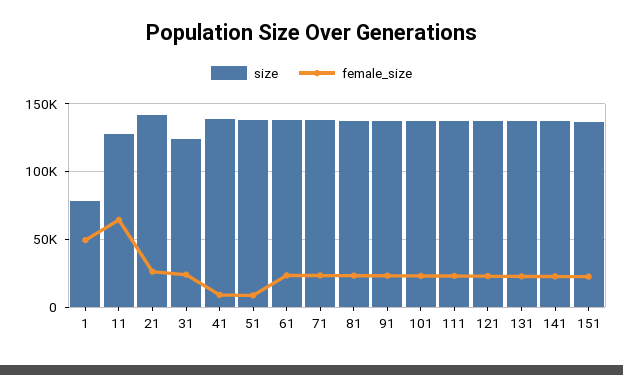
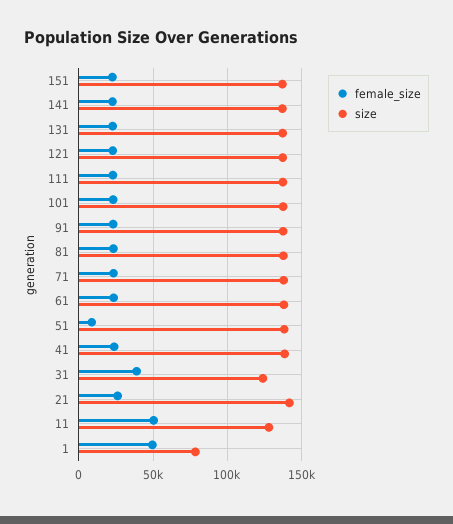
female_size, 11: 65000 -> 50000
female_size, 31: 25000 -> 40000
female_size, 41: 10000 -> 25000

